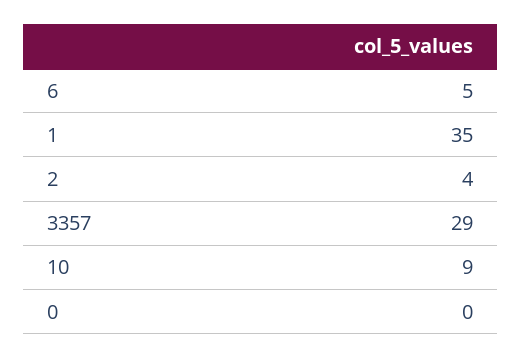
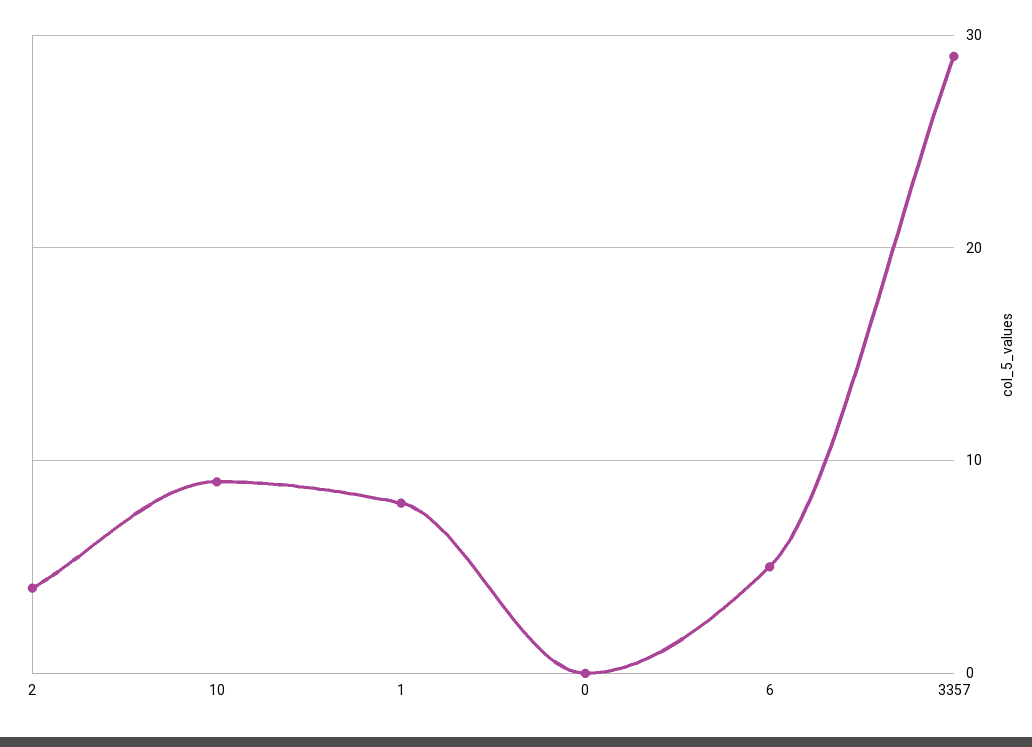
1: 35 -> 8

